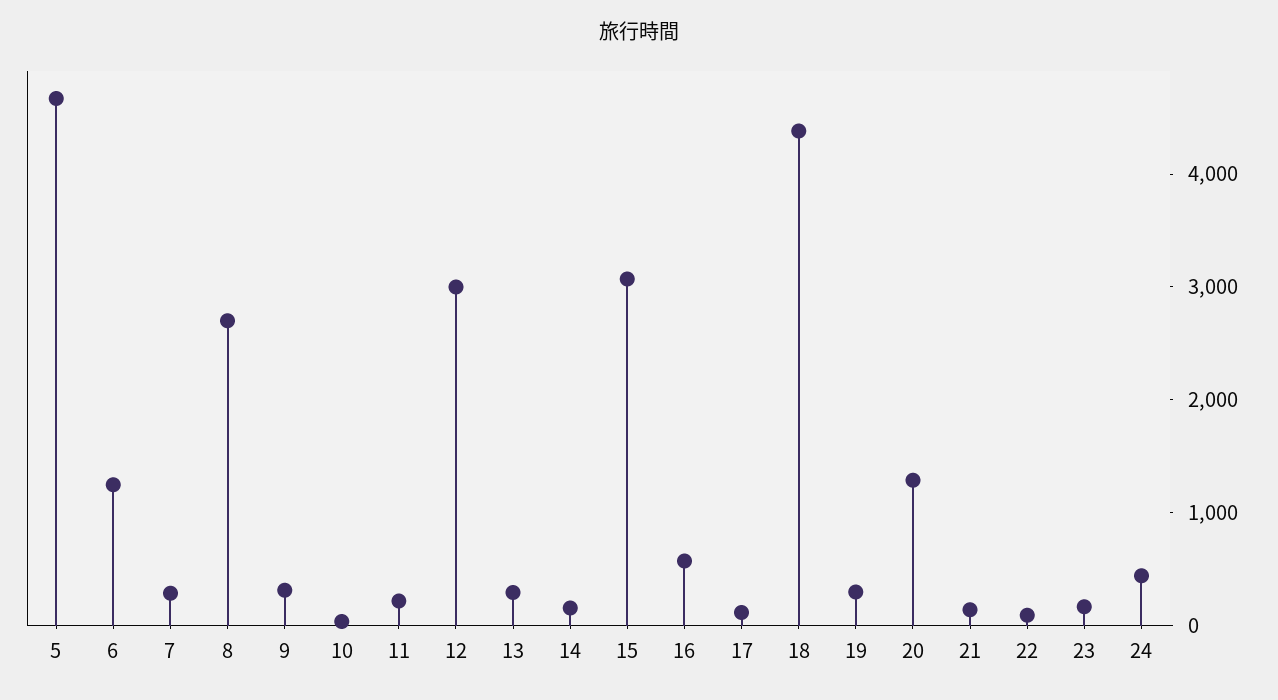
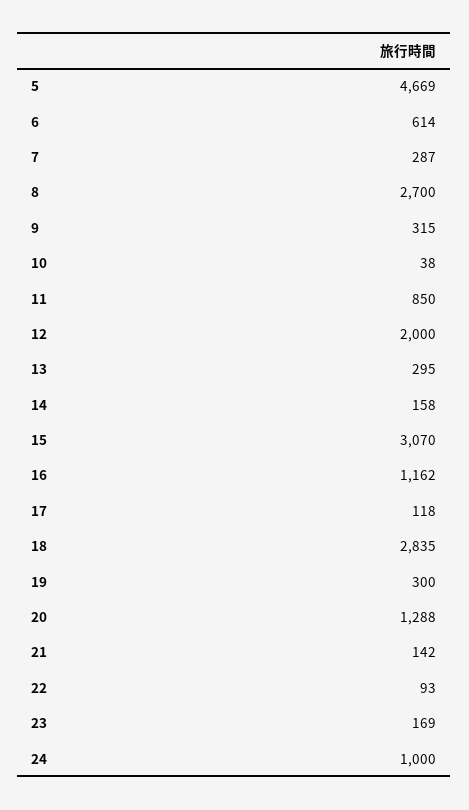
6: 1200 -> 614
11: 200 -> 850
12: 3000 -> 2000
16: 600 -> 1162
18: 4400 -> 2835
24: 400 -> 1000

